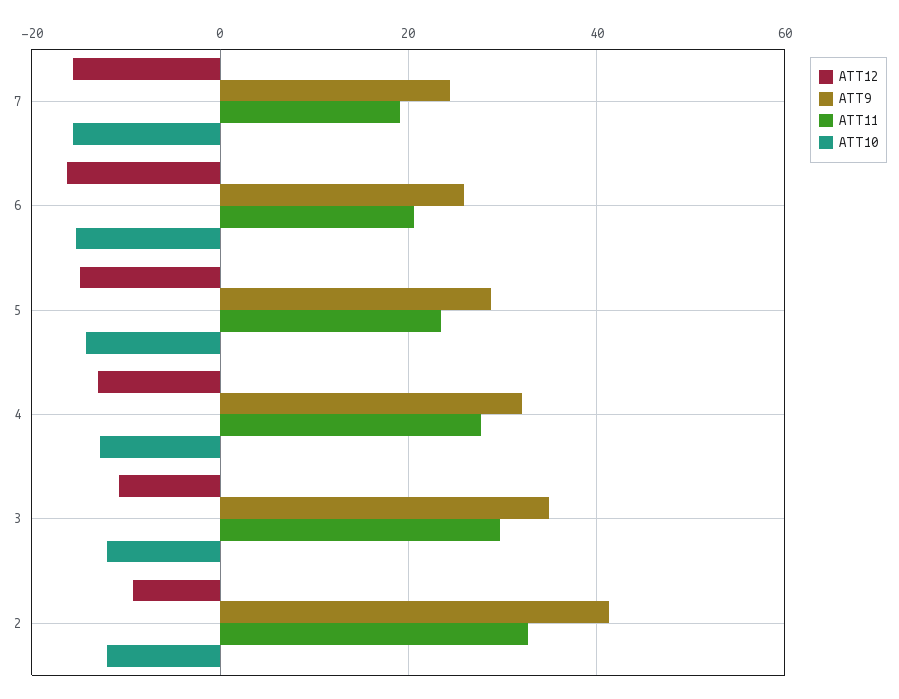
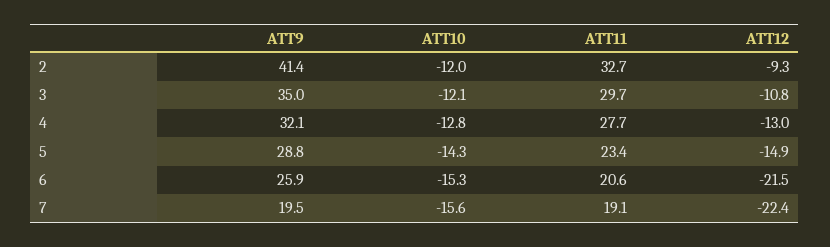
ATT12, 7: -16 -> -22.4
ATT9, 7: 24 -> 19.5
ATT12, 6: -16 -> -21.5

